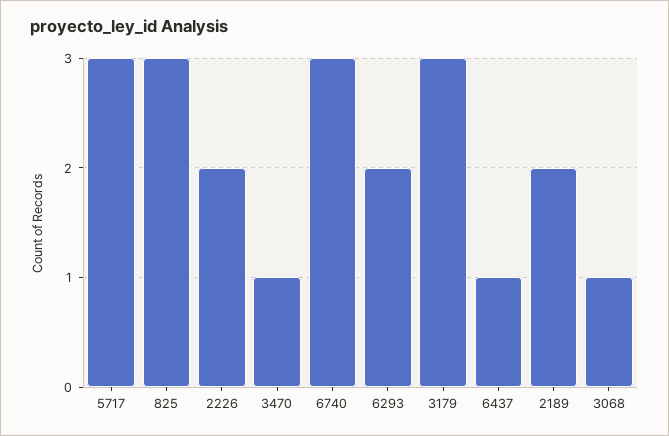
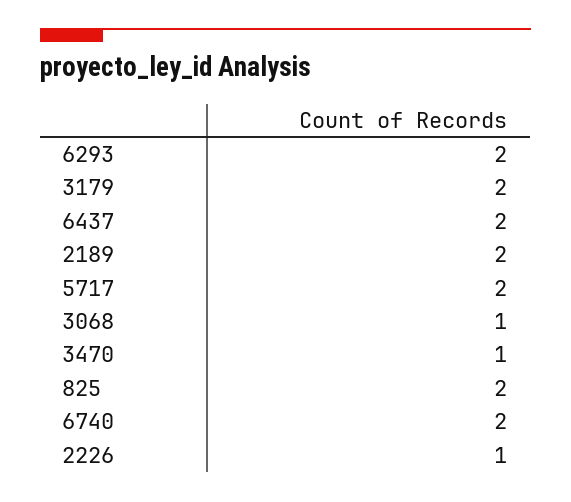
5717: 3 -> 2
825: 3 -> 2
2226: 2 -> 1
6740: 3 -> 2
3179: 3 -> 2
6437: 1 -> 2

